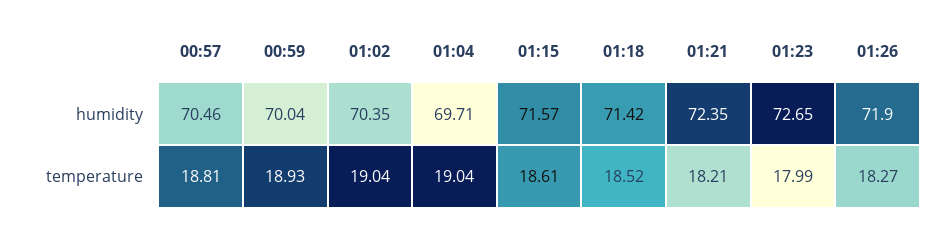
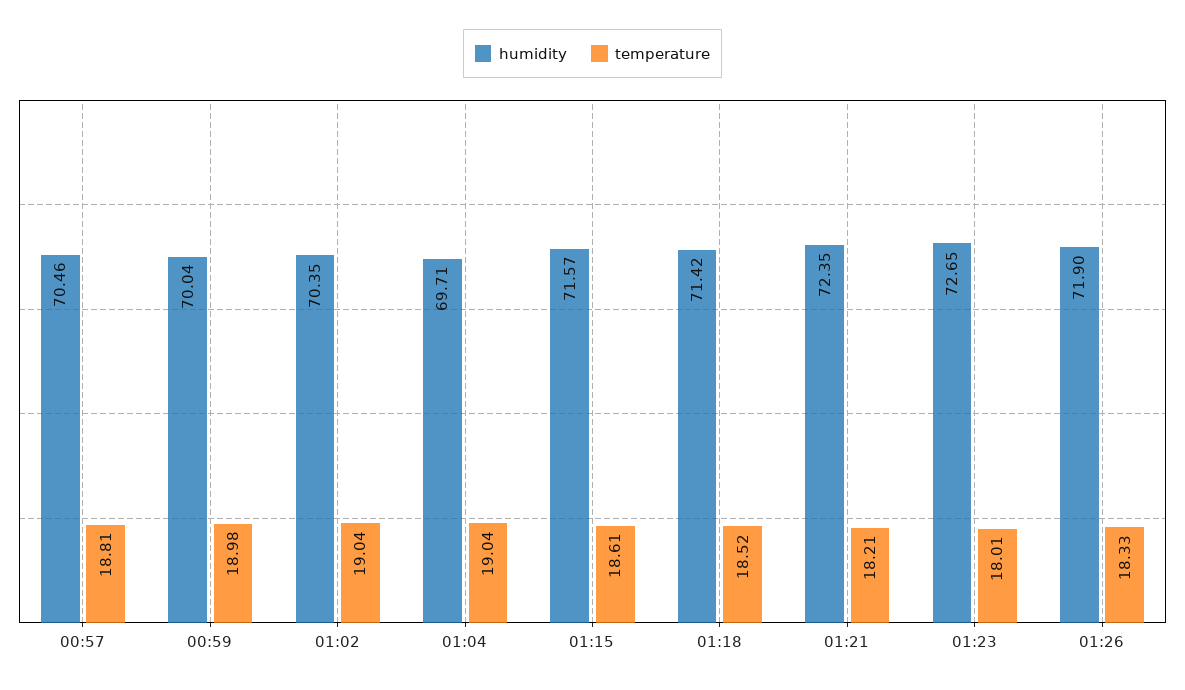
temperature, 00:59: 18.93 -> 18.98
temperature, 01:23: 17.99 -> 18.01
temperature, 01:26: 18.27 -> 18.33

